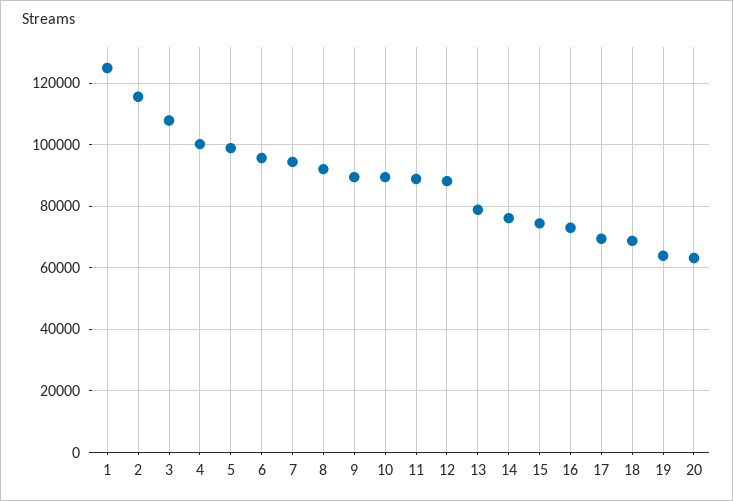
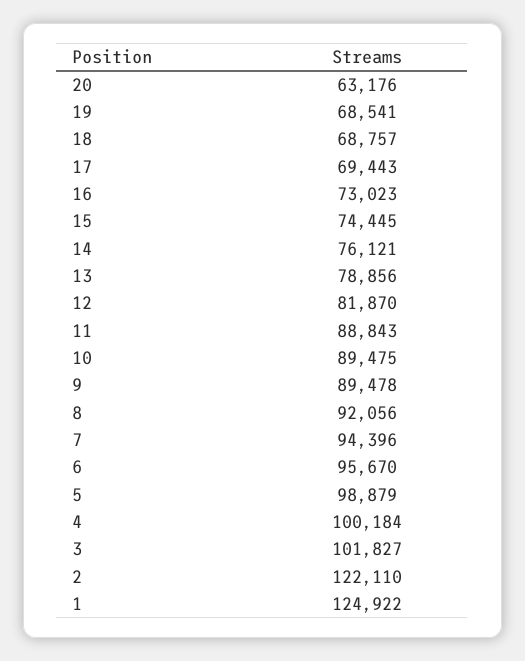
2: 116000 -> 122110
3: 108000 -> 101827
12: 88000 -> 81870
19: 64000 -> 68541

